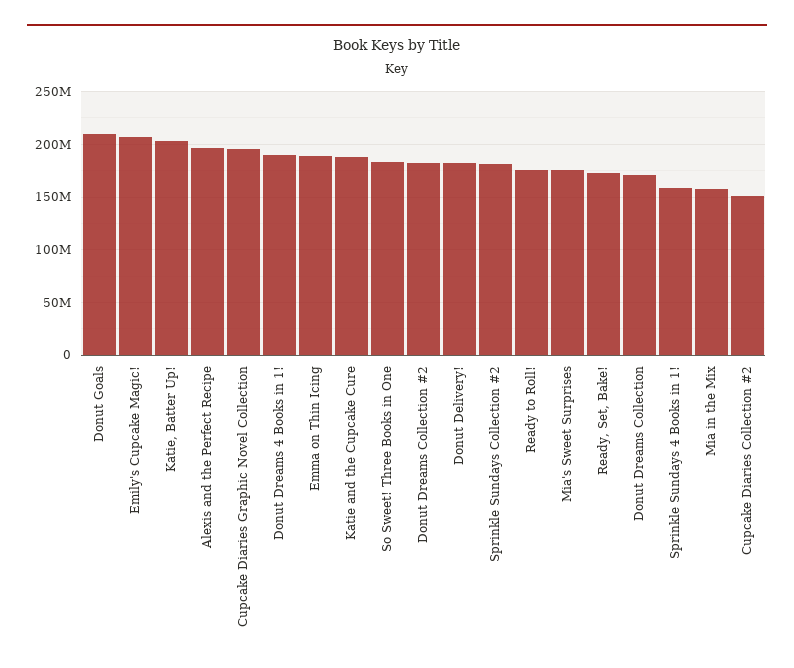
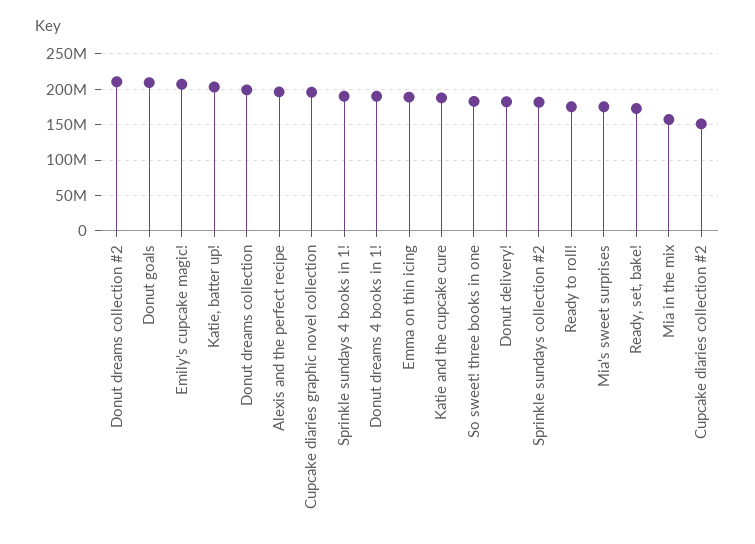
Donut Dreams Collection #2: 180000000 -> 210000000
Donut Dreams Collection: 170000000 -> 200000000
Sprinkle Sundays 4 Books in 1!: 160000000 -> 190000000

